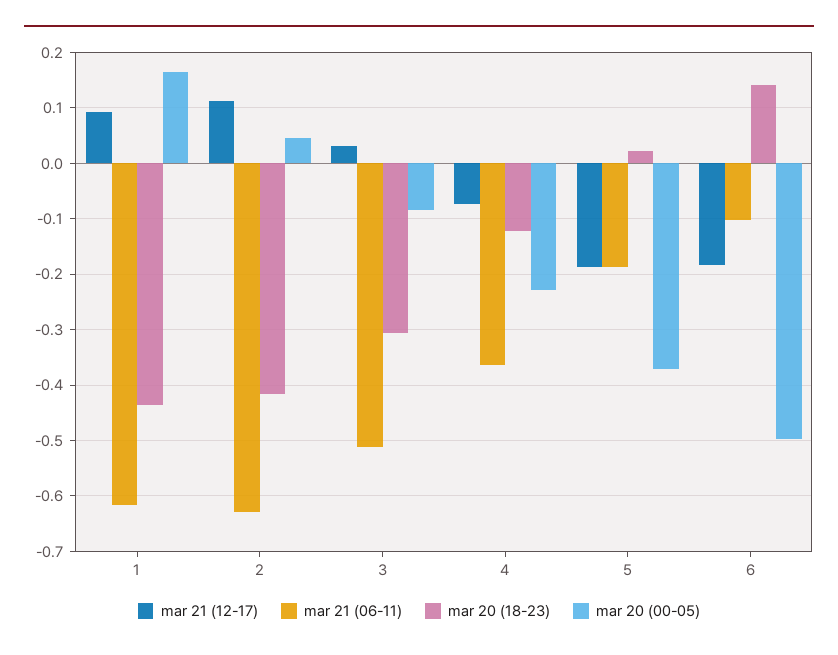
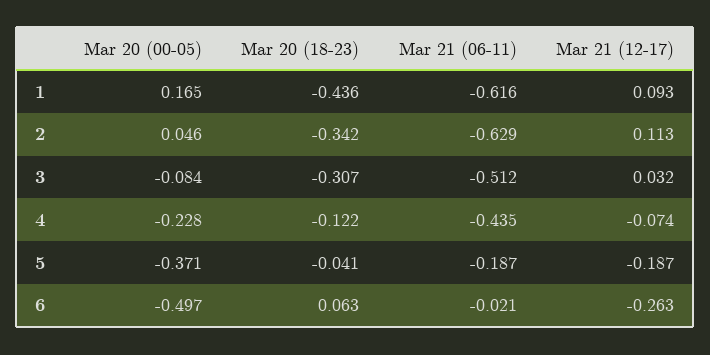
mar 20 (18-23), 2: -0.42 -> -0.342
mar 21 (06-11), 4: -0.36 -> -0.435
mar 20 (18-23), 5: 0.02 -> -0.041
mar 21 (12-17), 6: -0.18 -> -0.263
mar 21 (06-11), 6: -0.1 -> -0.021
mar 20 (18-23), 6: 0.14 -> 0.063

